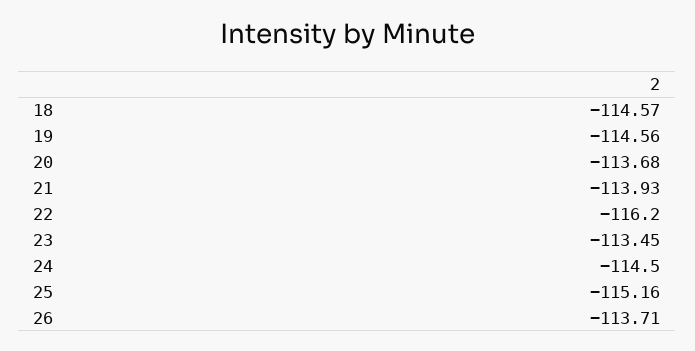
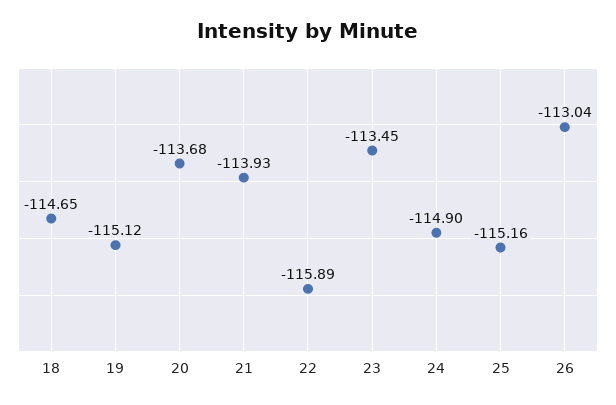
18: -114.57 -> -114.65
19: -114.56 -> -115.12
22: -116.2 -> -115.89
24: -114.5 -> -114.9
26: -113.71 -> -113.04

